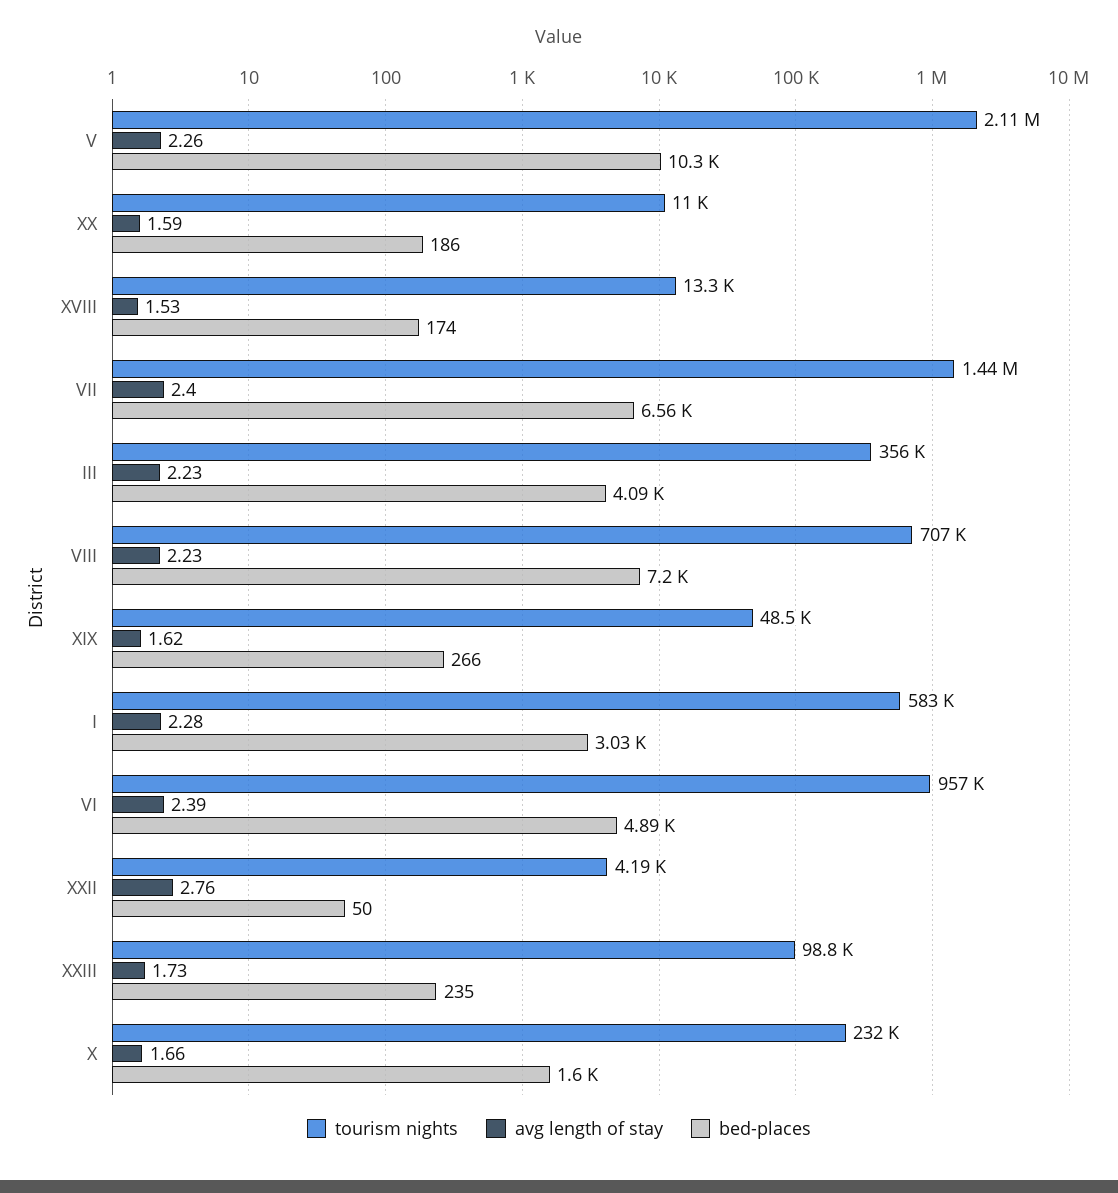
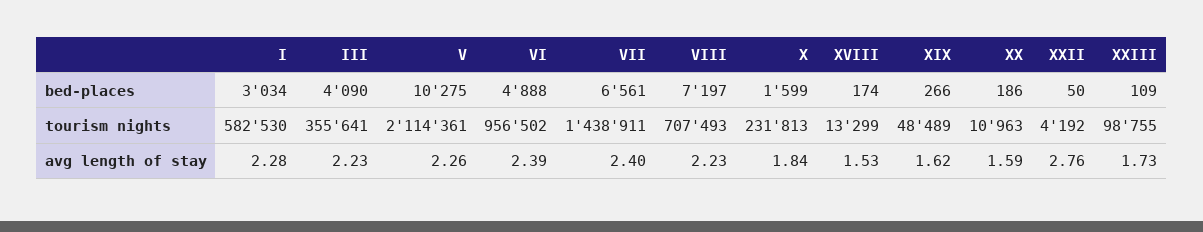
bed-places, XXIII: 235 -> 109
avg length of stay, X: 1.66 -> 1.84

